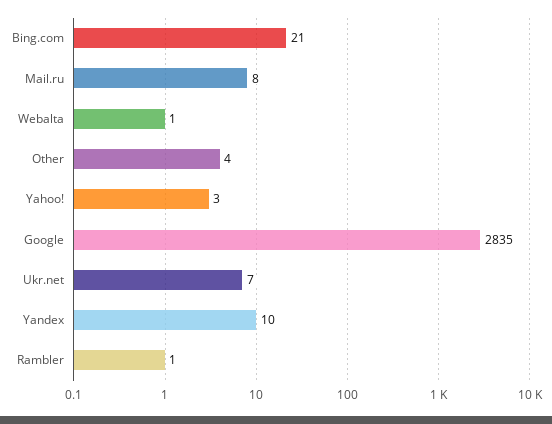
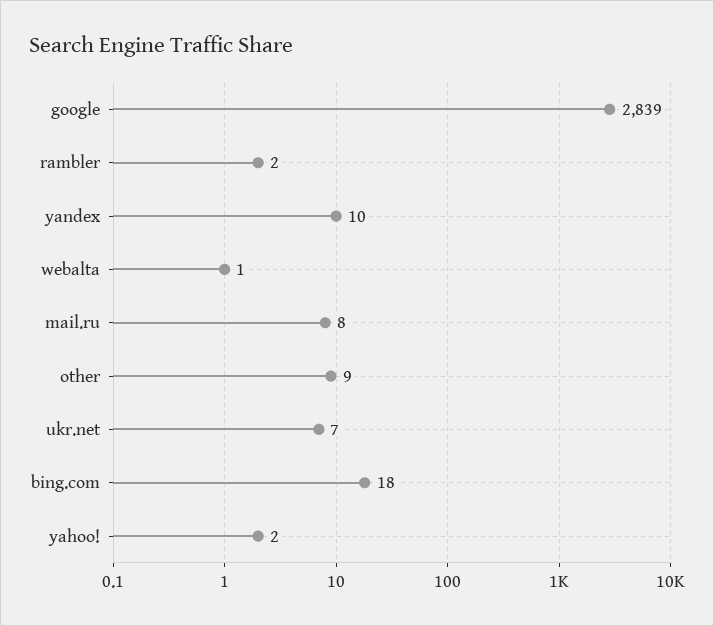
Bing.com: 21 -> 18
Other: 4 -> 9
Yahoo!: 3 -> 2
Google: 2835 -> 2839
Rambler: 1 -> 2

